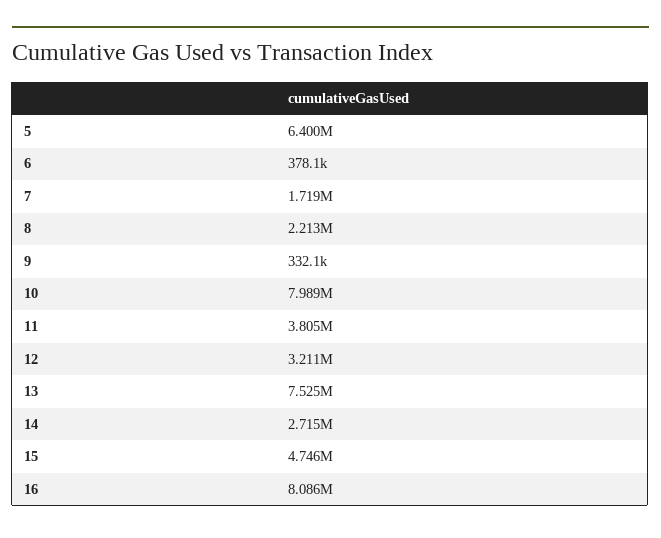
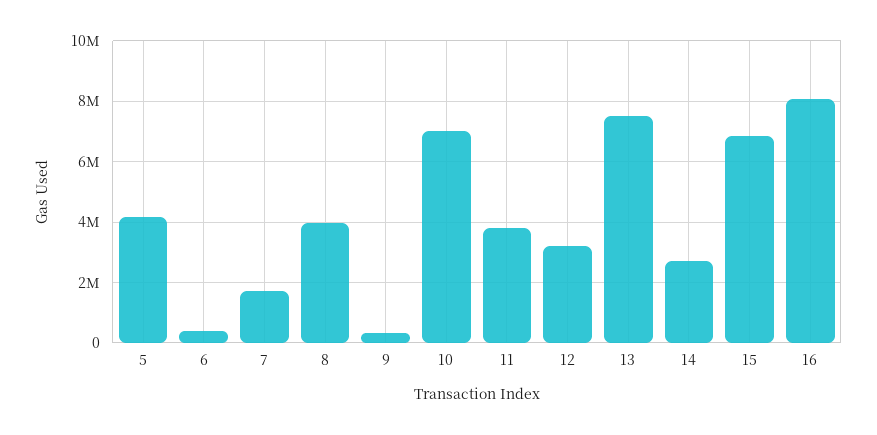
5: 6400000 -> 4200000
8: 2213000 -> 4000000
10: 7989000 -> 7000000
15: 4746000 -> 6800000

